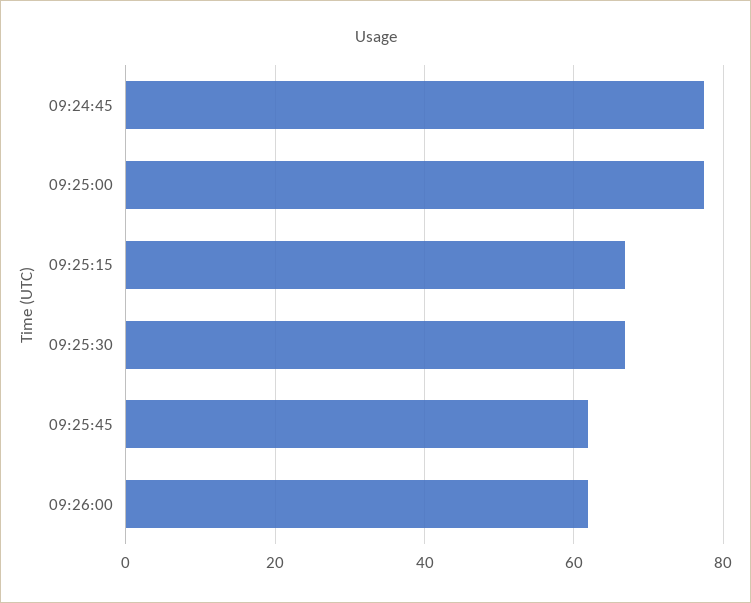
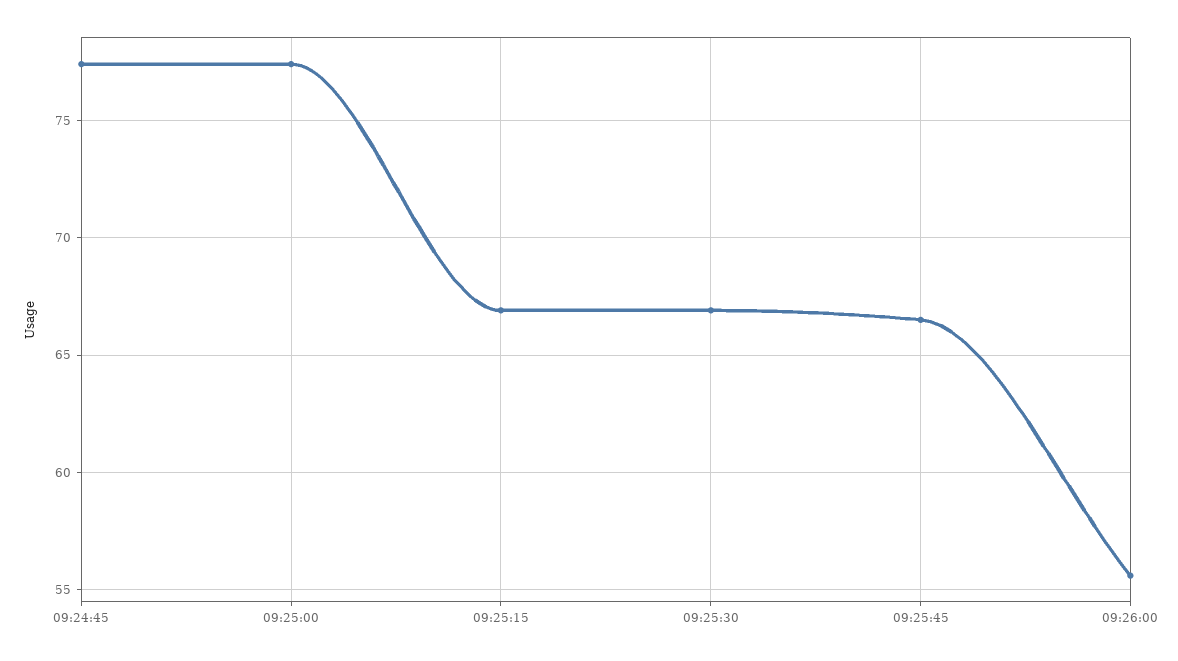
09:25:45: 62 -> 66.5
09:26:00: 62 -> 55.5

